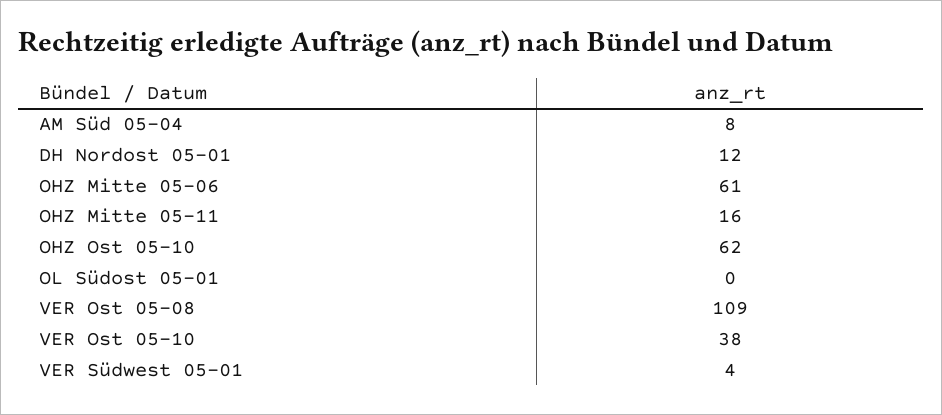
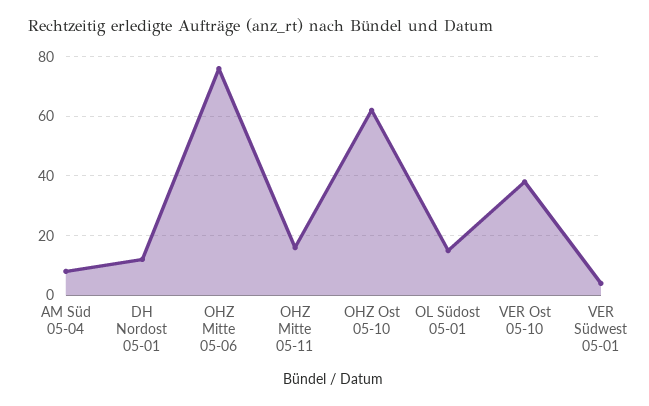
OHZ Mitte 05-06: 61 -> 75
OL Südost 05-01: 0 -> 15
VER Ost 05-08: 109 -> none

